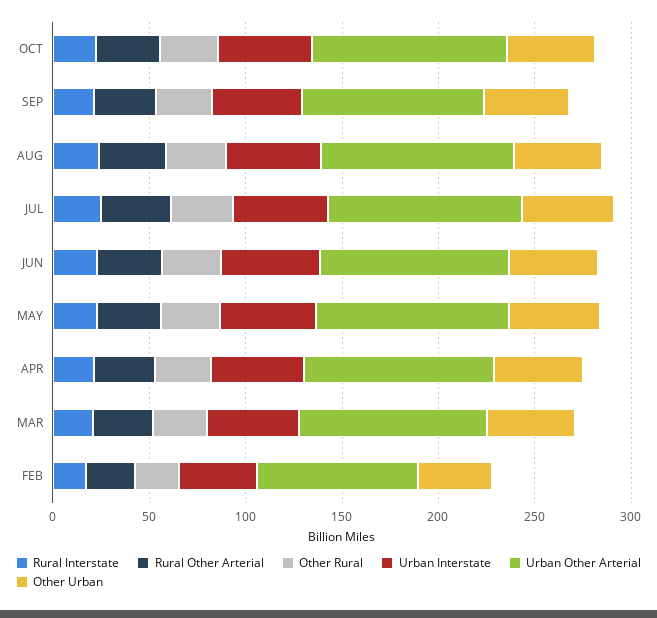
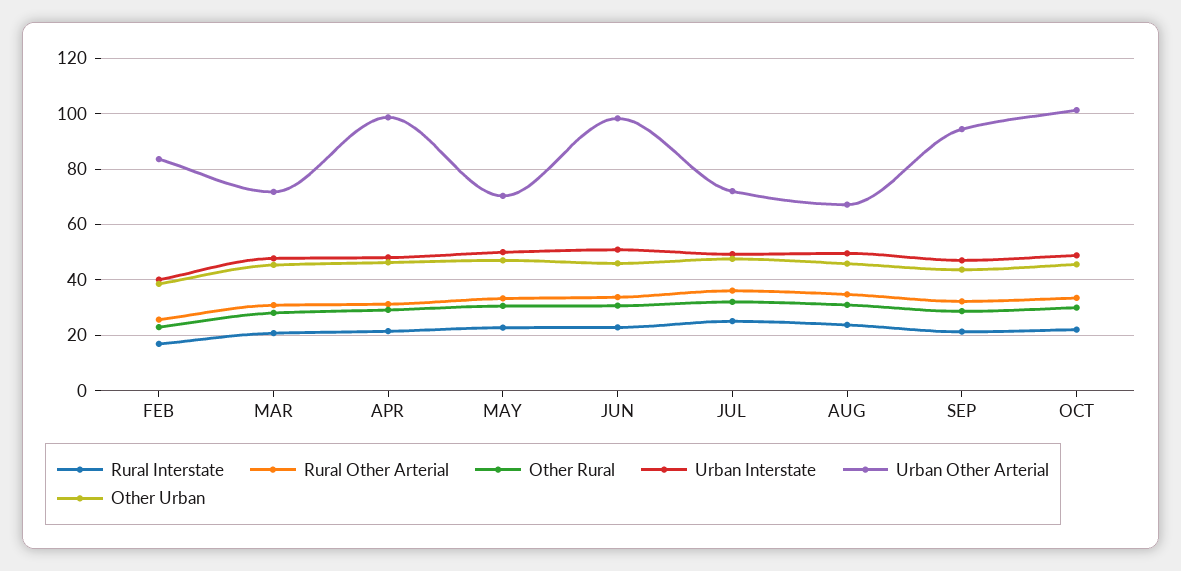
Urban Other Arterial, AUG: 100 -> 67.5
Urban Other Arterial, JUL: 100 -> 72.5
Urban Other Arterial, MAY: 100 -> 70
Urban Other Arterial, MAR: 100 -> 72.5

